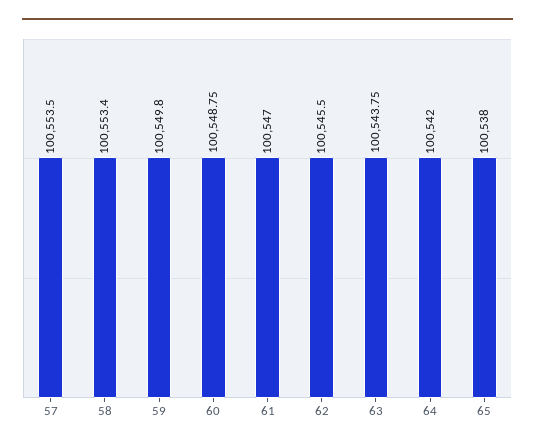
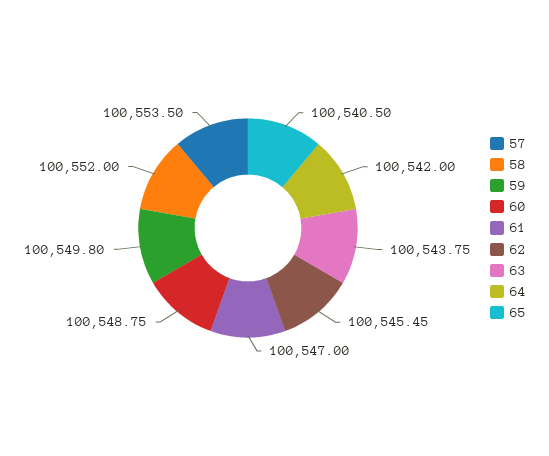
58: 100553.4 -> 100552
62: 100545.5 -> 100545.45
65: 100538 -> 100540.5

